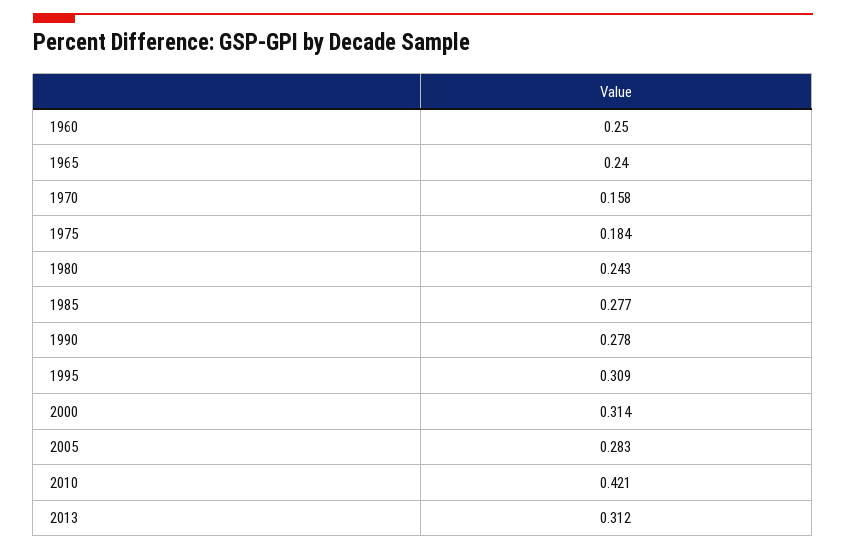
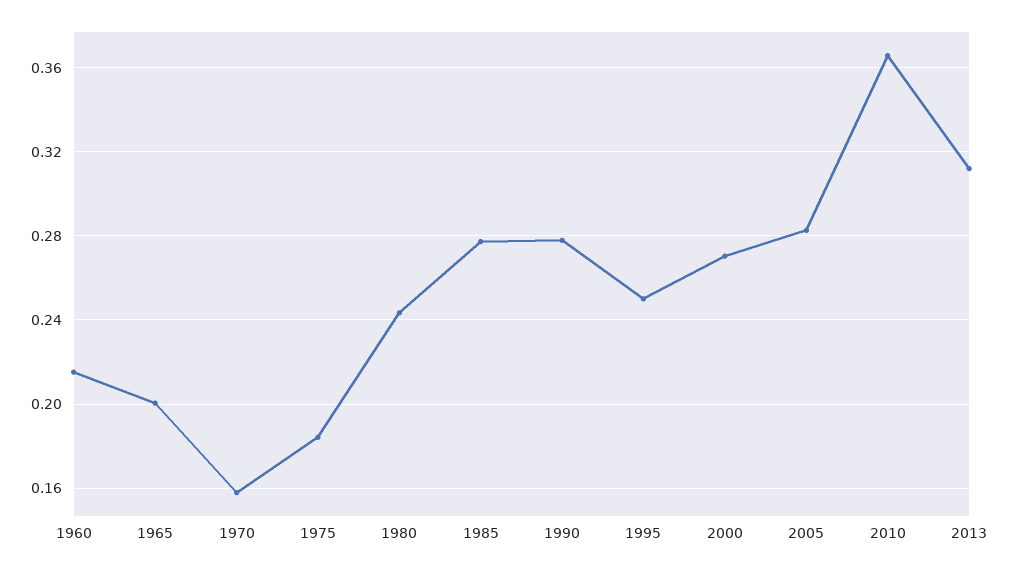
1960: 0.25 -> 0.215
1965: 0.24 -> 0.2
1995: 0.309 -> 0.25
2000: 0.314 -> 0.27
2010: 0.421 -> 0.365

